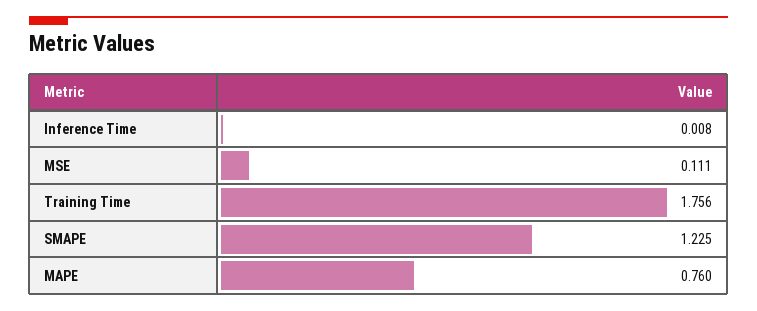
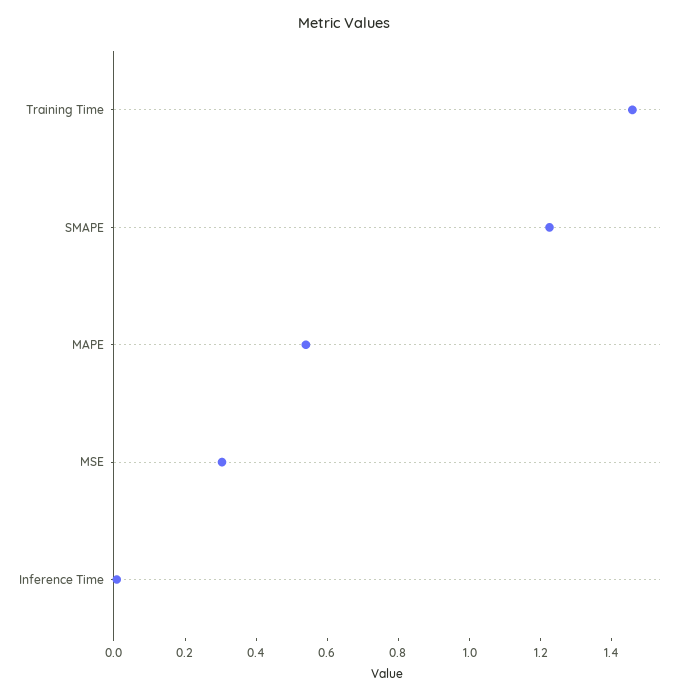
MSE: 0.111 -> 0.3
Training Time: 1.756 -> 1.45
MAPE: 0.76 -> 0.55

